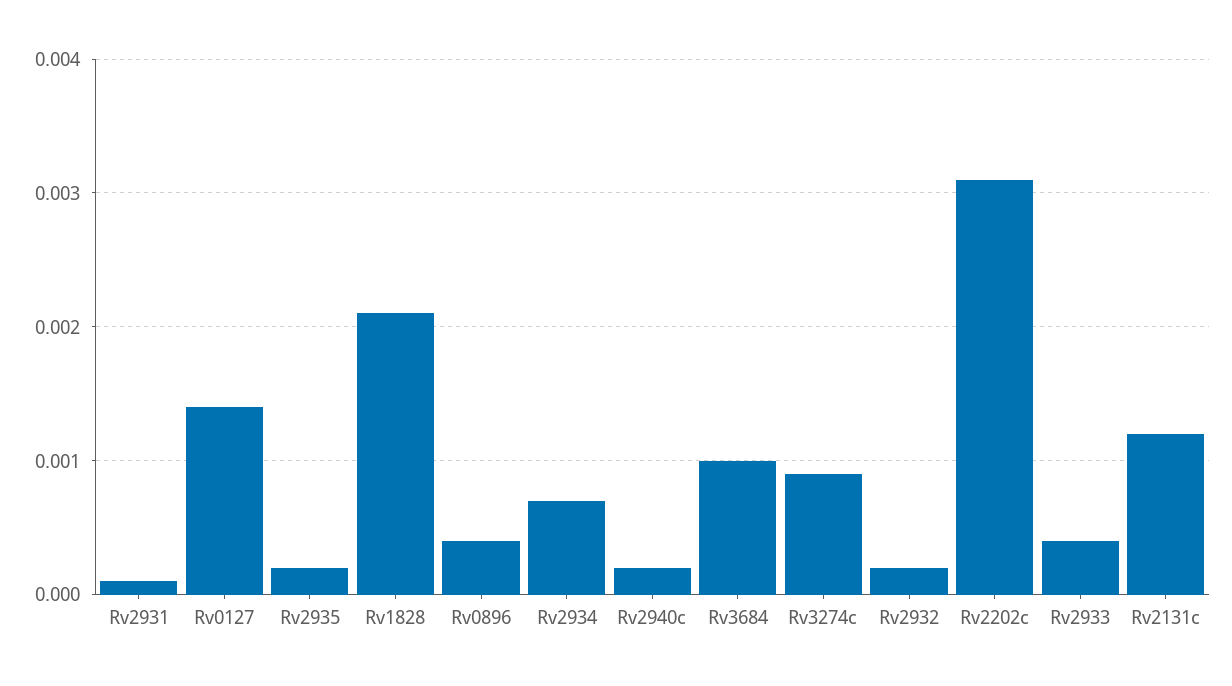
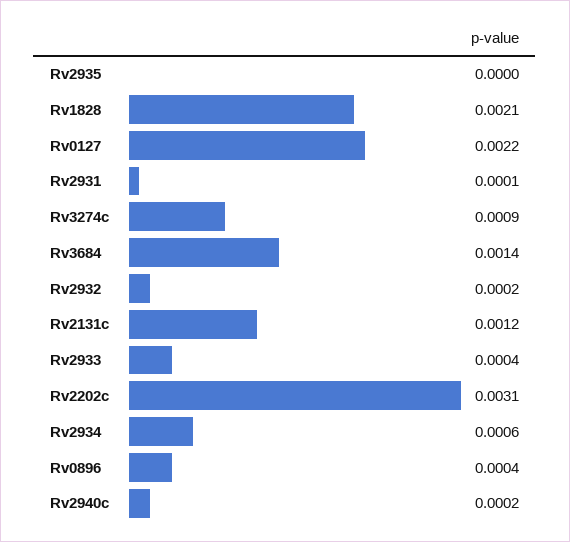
Rv0127: 0.0014 -> 0.0022
Rv2935: 0.0002 -> 0
Rv2934: 0.0007 -> 0.0006
Rv3684: 0.001 -> 0.0014

